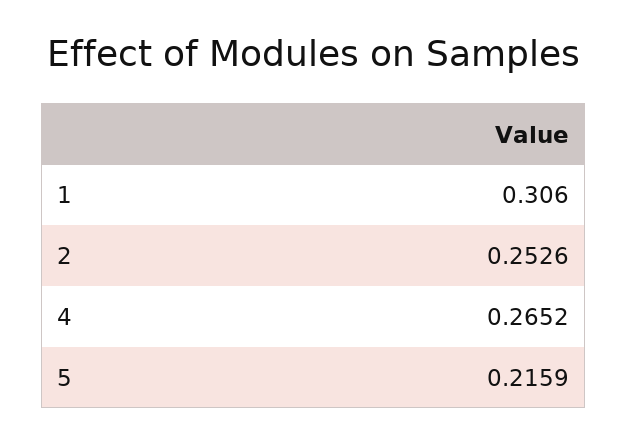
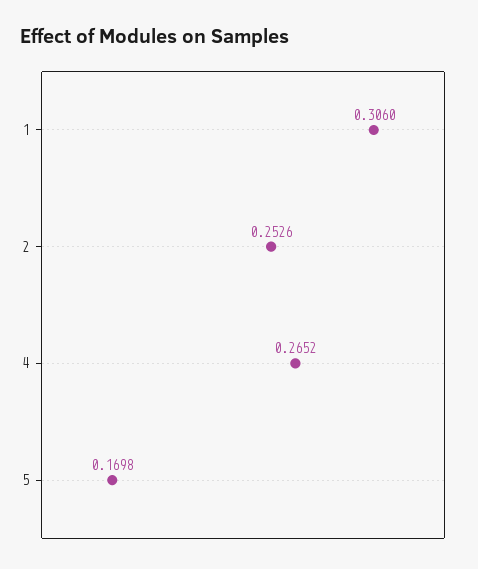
5: 0.2159 -> 0.1698

